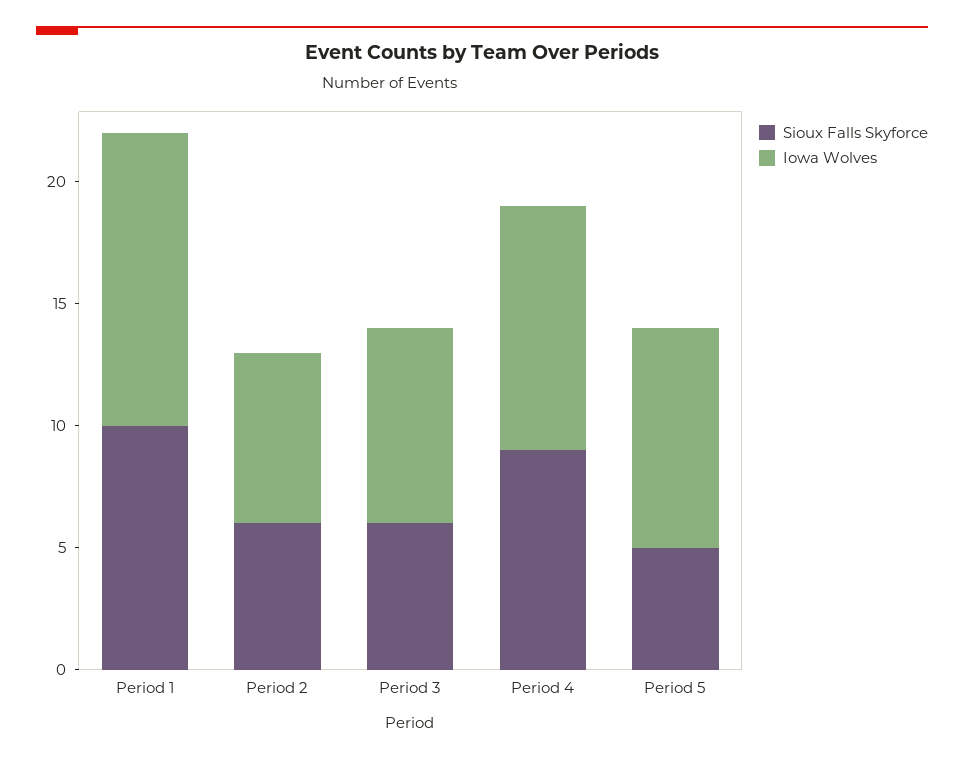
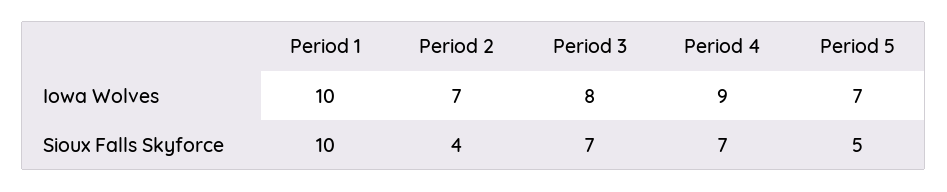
Iowa Wolves, Period 1: 12 -> 10
Sioux Falls Skyforce, Period 2: 6 -> 4
Sioux Falls Skyforce, Period 3: 6 -> 7
Sioux Falls Skyforce, Period 4: 9 -> 7
Iowa Wolves, Period 4: 10 -> 9
Iowa Wolves, Period 5: 9 -> 7

